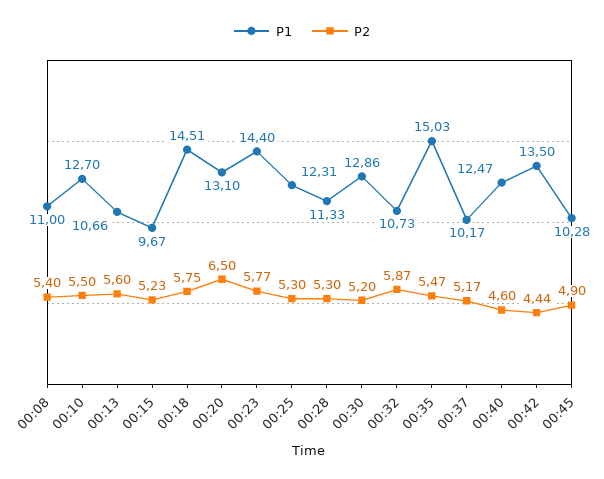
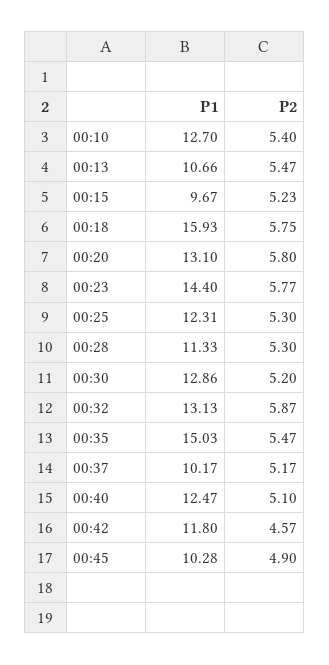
P1, 00:08: 11 -> none
P2, 00:08: 5.4 -> none
P2, 00:10: 5.5 -> 5.4
P2, 00:13: 5.6 -> 5.47
P1, 00:18: 14.51 -> 15.93
P2, 00:20: 6.5 -> 5.8
P1, 00:32: 10.73 -> 13.13
P2, 00:40: 4.6 -> 5.1
P1, 00:42: 13.5 -> 11.8
P2, 00:42: 4.44 -> 4.57

